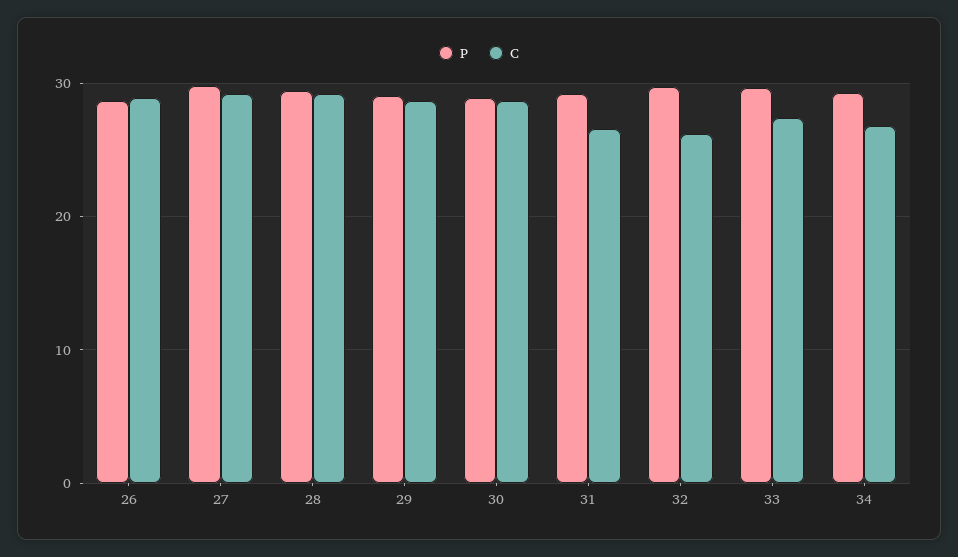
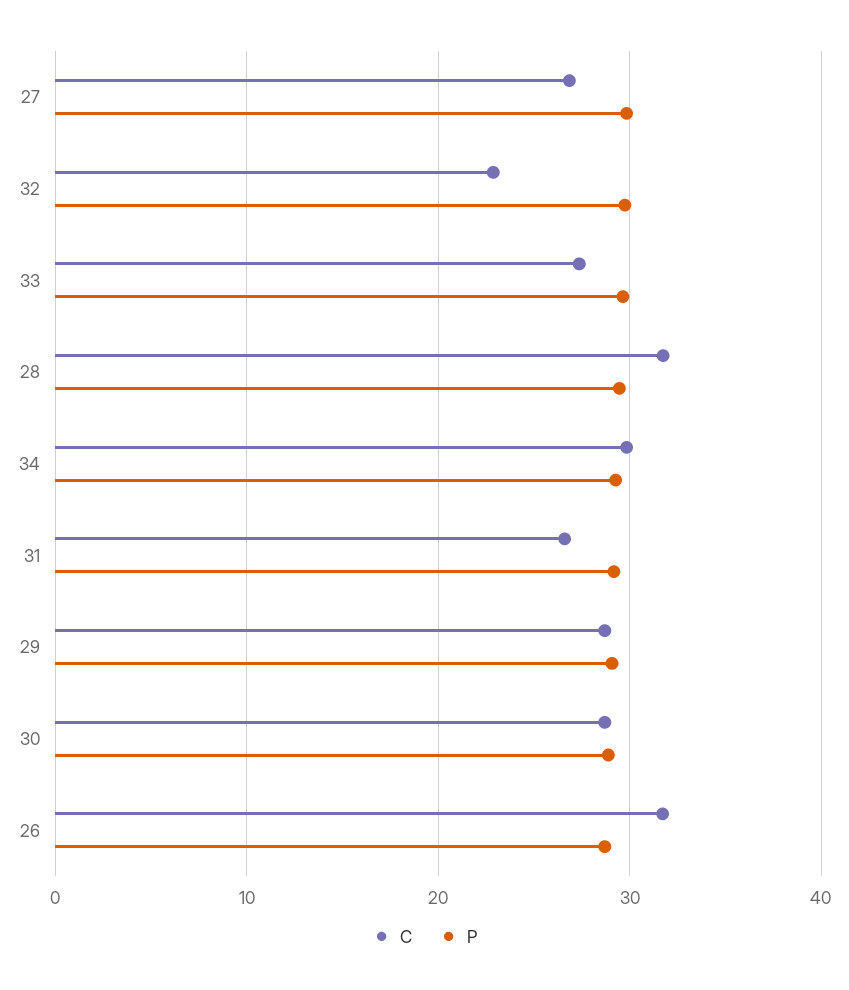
C, 26: 29 -> 32
C, 27: 29 -> 27
C, 28: 29 -> 32
C, 32: 26 -> 23
C, 34: 27 -> 30

